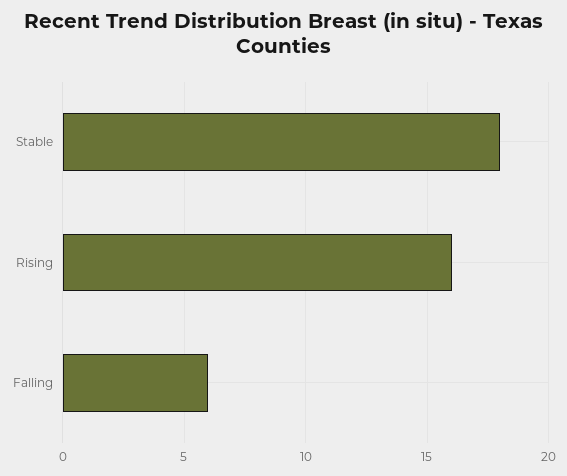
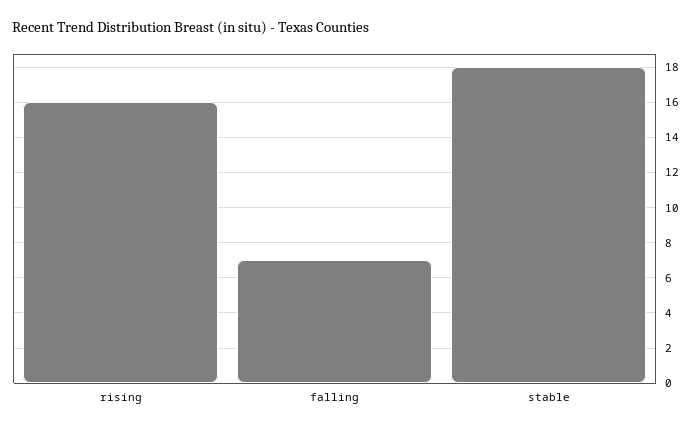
Falling: 6 -> 7

